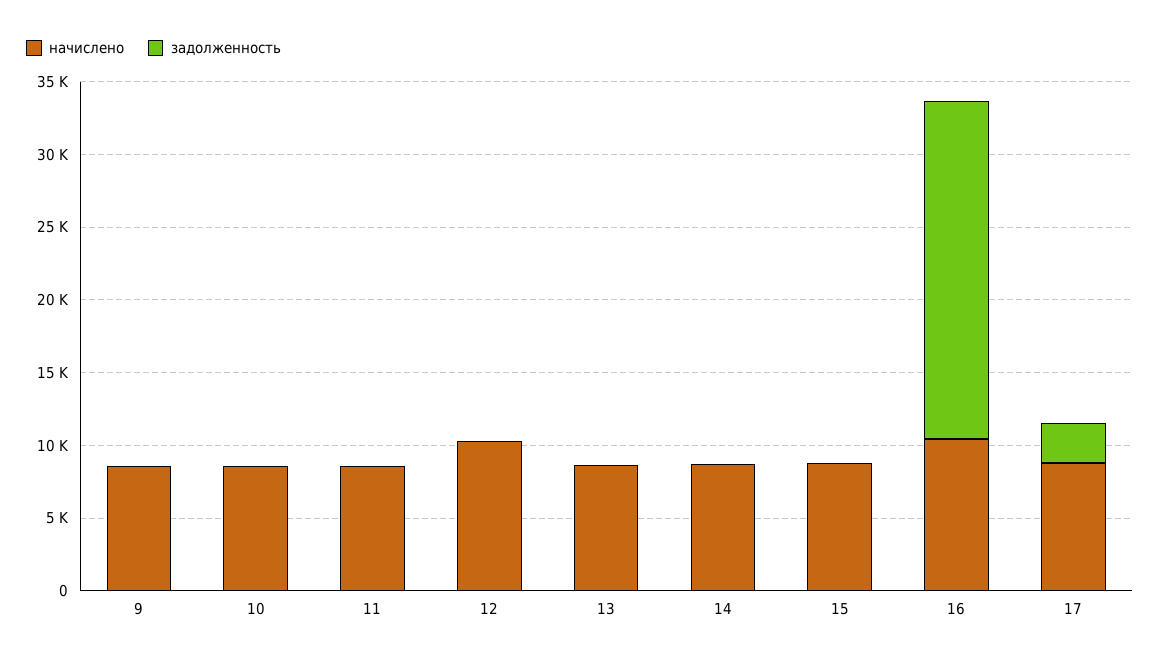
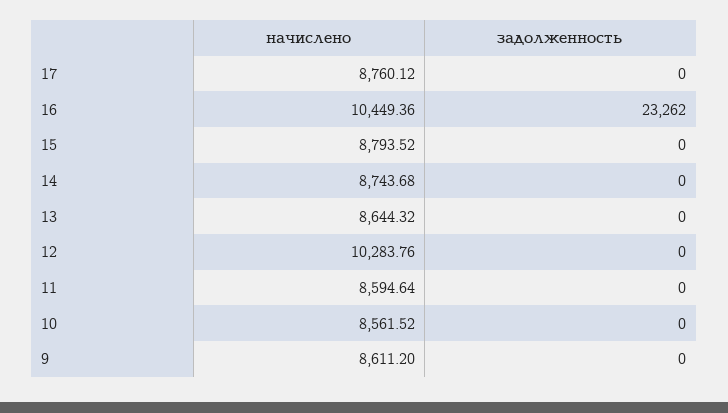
задолженность, 17: 3000 -> 0

